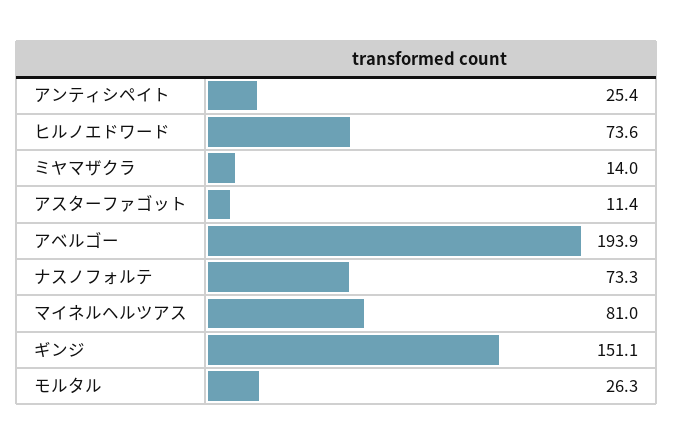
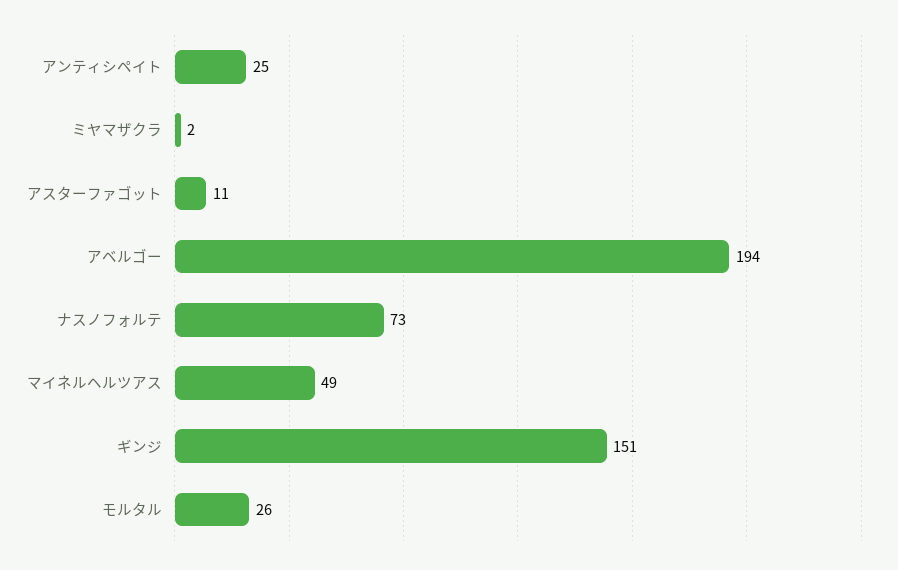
ヒルノエドワード: 73.6 -> none
ミヤマザクラ: 14 -> 2
マイネルヘルツアス: 81 -> 49

